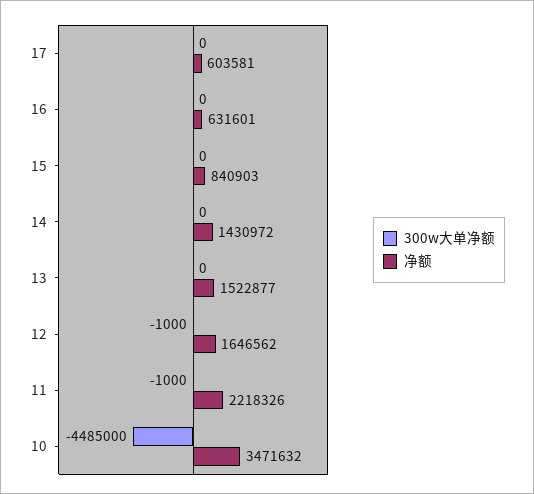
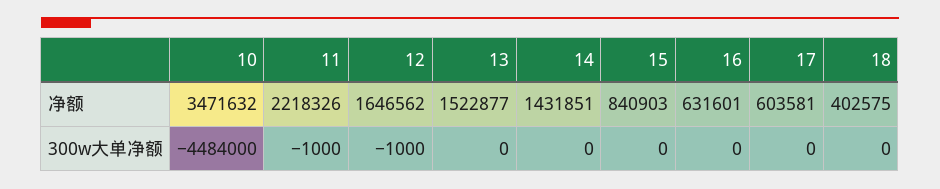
净额, 14: 1430972 -> 1431851
300w大单净额, 10: -4485000 -> -4484000
净额, 18: none -> 402575
300w大单净额, 18: none -> 0

